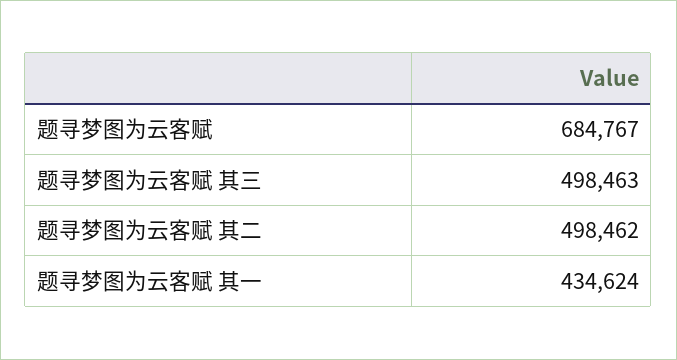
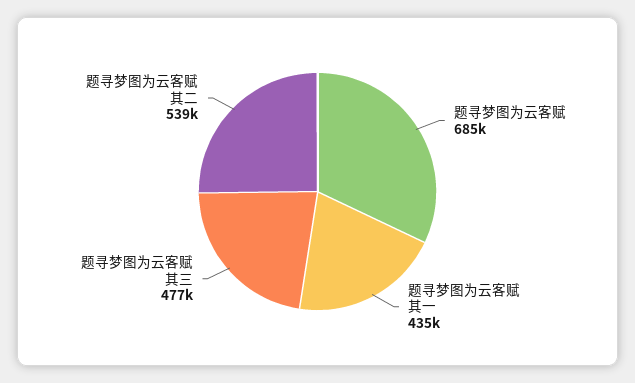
题寻梦图为云客赋 其三: 498463 -> 477000
题寻梦图为云客赋 其二: 498462 -> 539000

